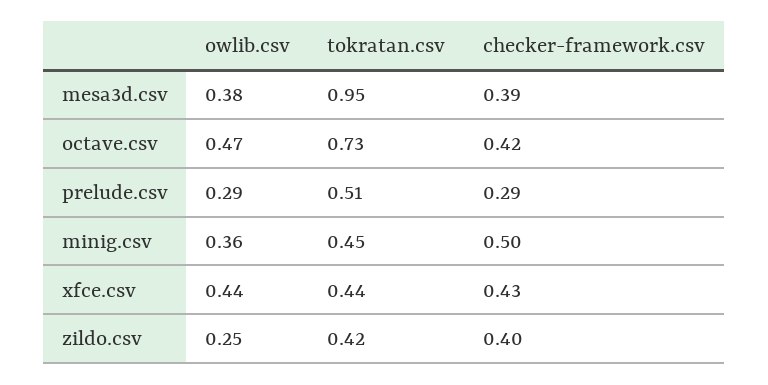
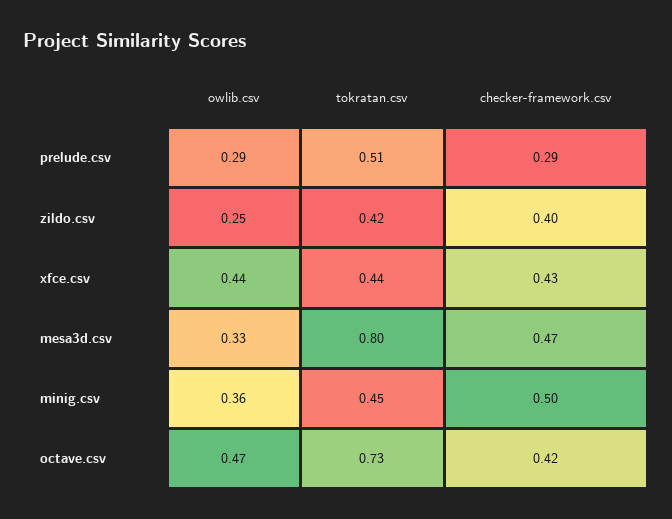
owlib.csv, mesa3d.csv: 0.38 -> 0.33
tokratan.csv, mesa3d.csv: 0.95 -> 0.8
checker-framework.csv, mesa3d.csv: 0.39 -> 0.47

